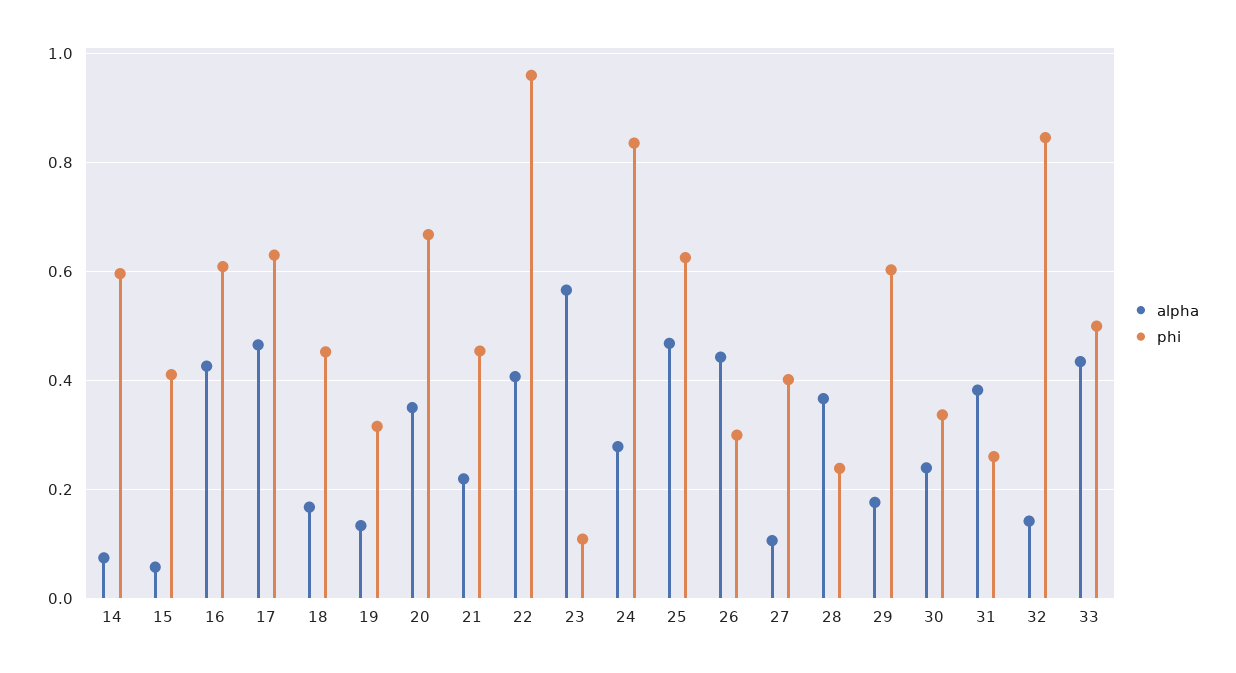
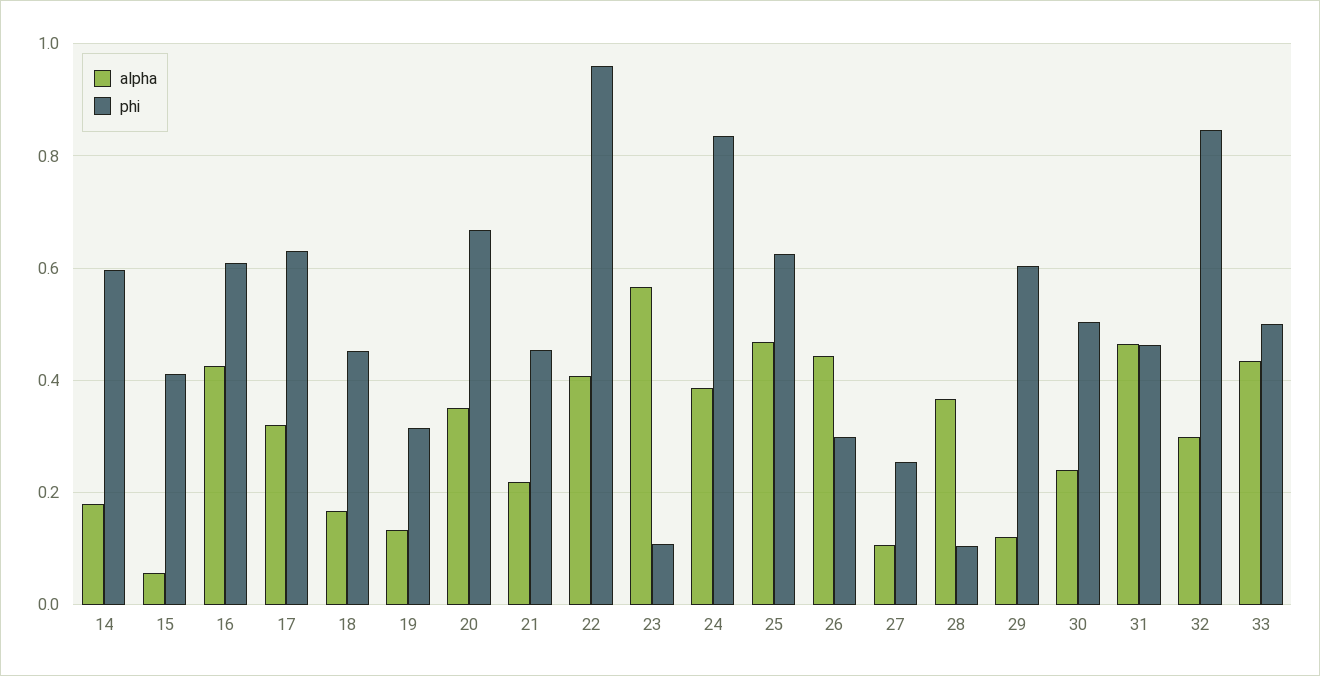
alpha, 14: 0.08 -> 0.18
alpha, 17: 0.46 -> 0.32
alpha, 24: 0.28 -> 0.38
phi, 27: 0.4 -> 0.26
phi, 28: 0.24 -> 0.1
alpha, 29: 0.18 -> 0.12
phi, 30: 0.34 -> 0.5
alpha, 31: 0.38 -> 0.46
phi, 31: 0.26 -> 0.46
alpha, 32: 0.14 -> 0.3

